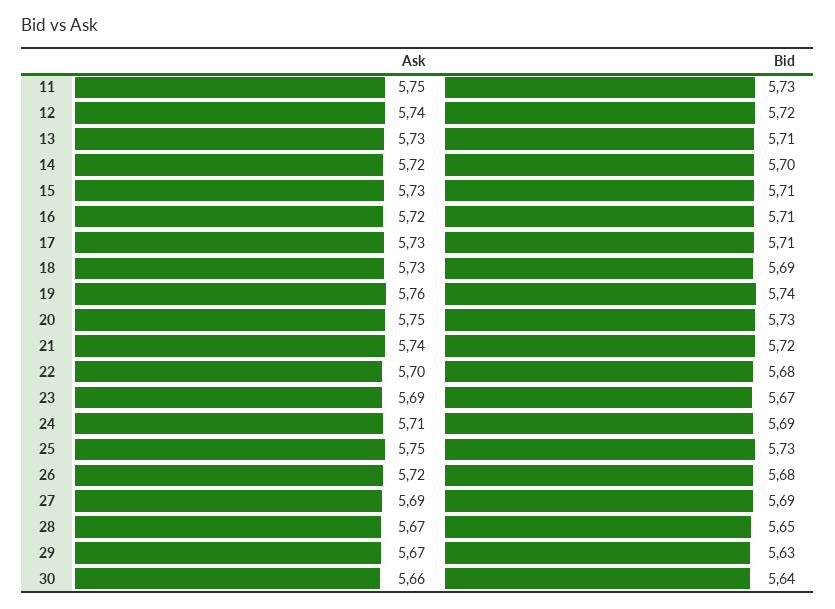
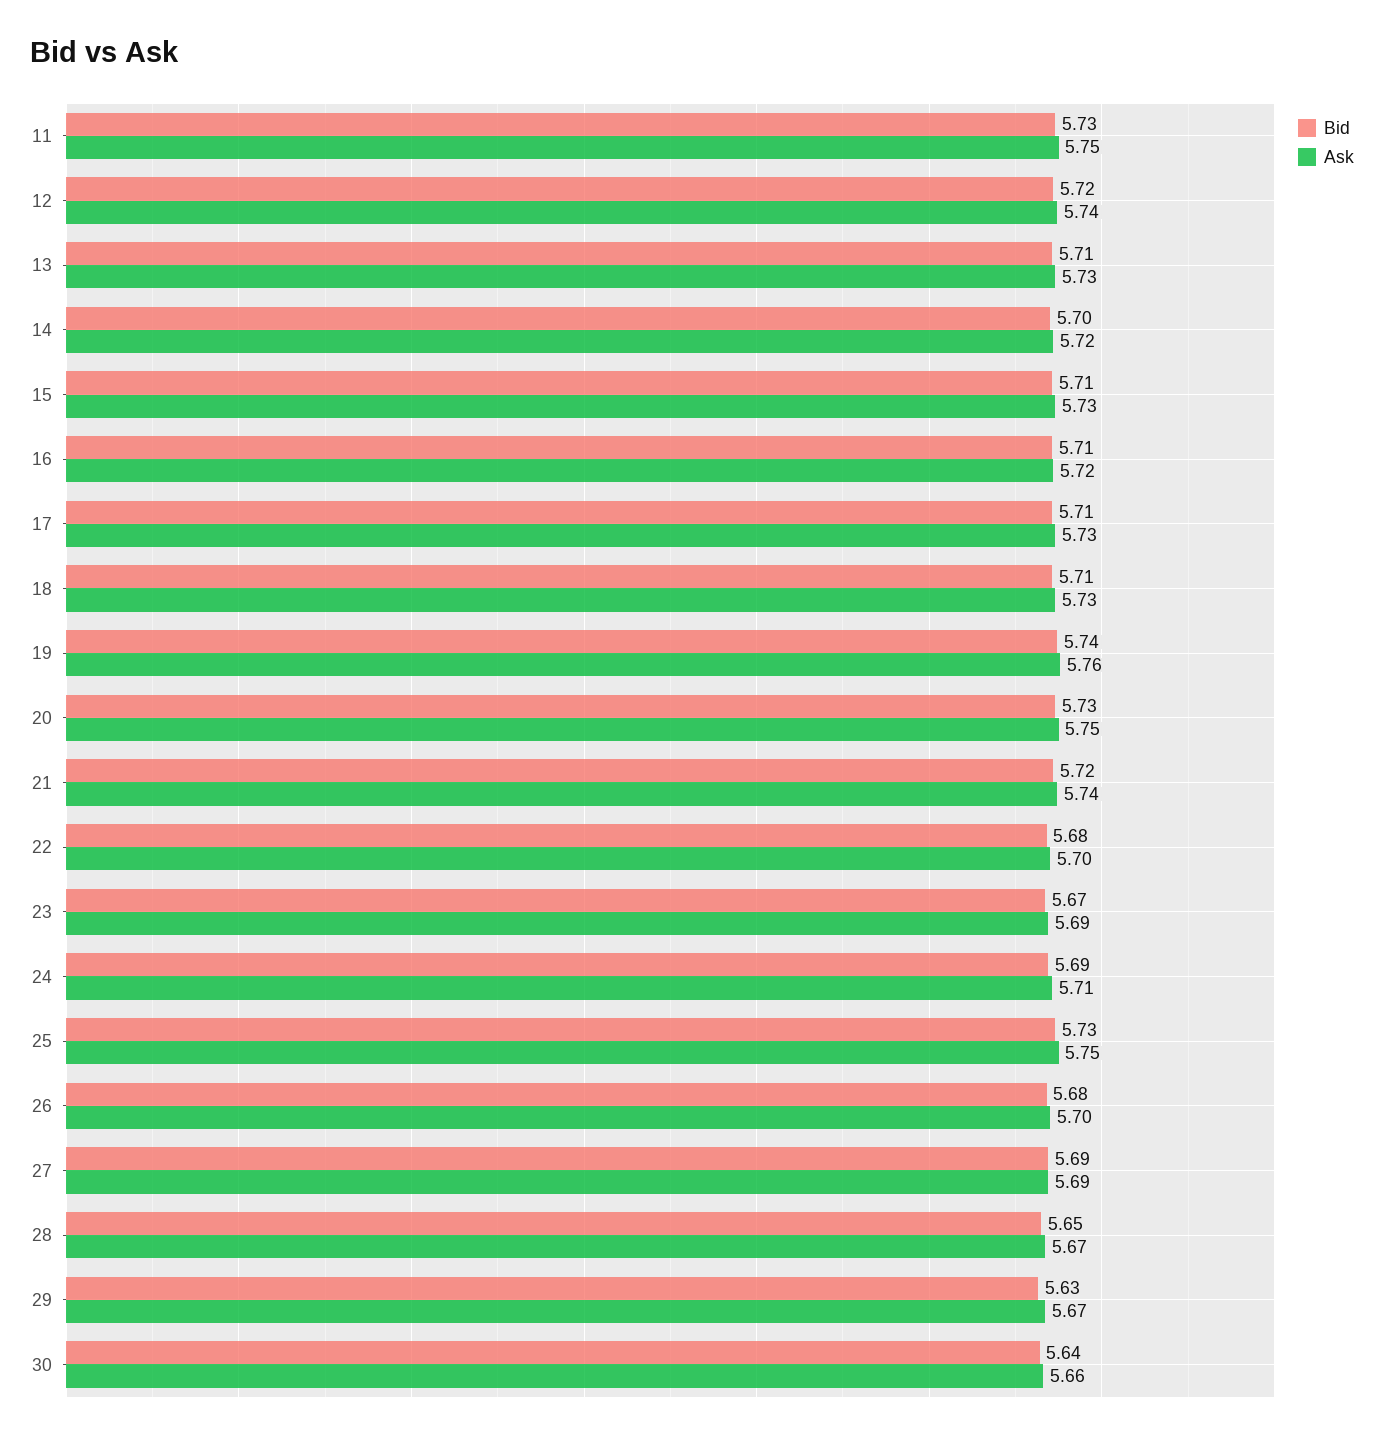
Bid, 18: 5.69 -> 5.71
Ask, 26: 5.72 -> 5.7

